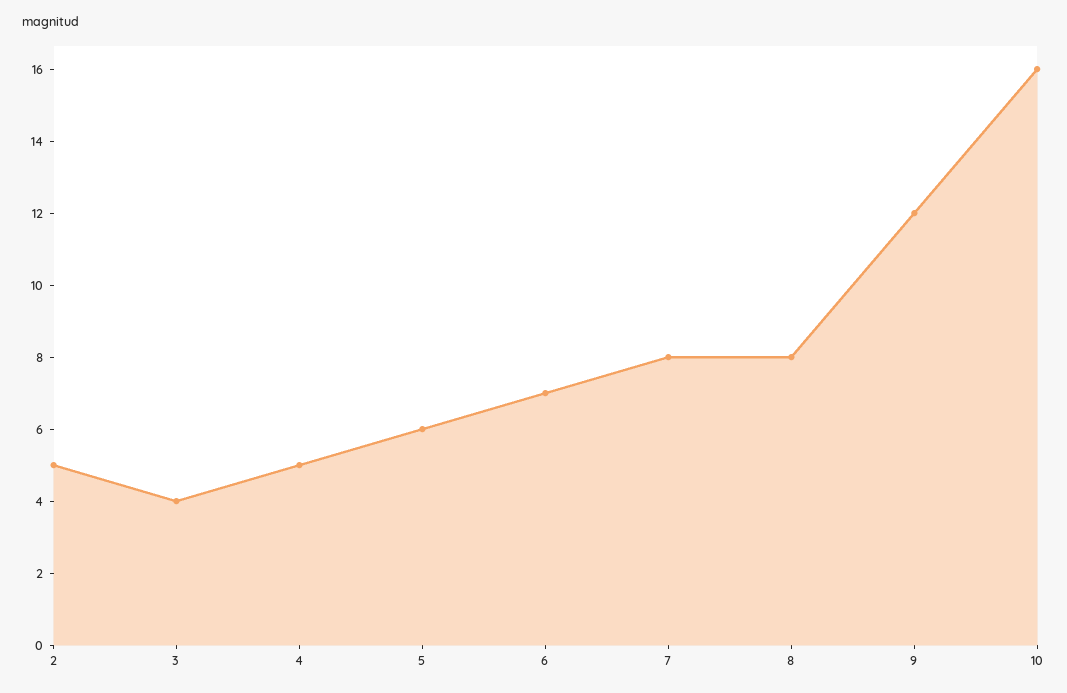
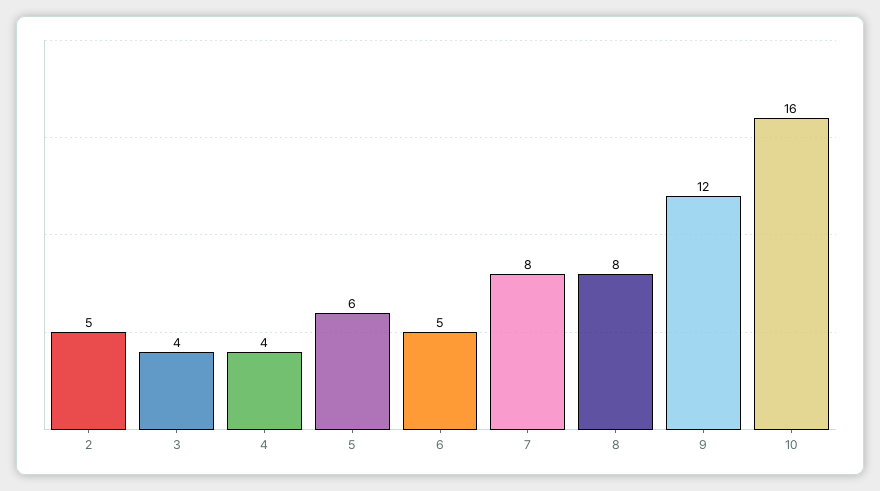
4: 5 -> 4
6: 7 -> 5

